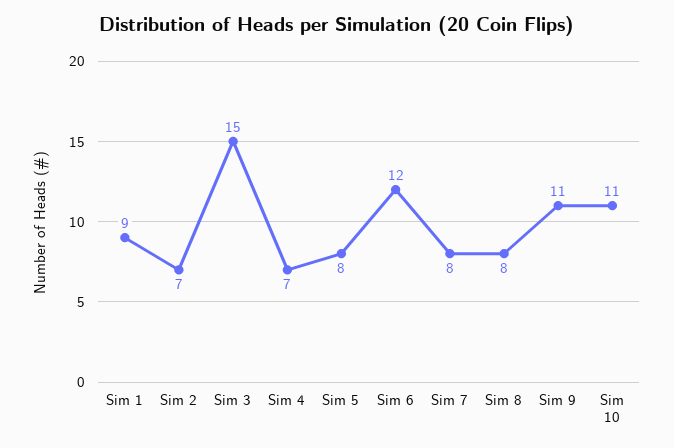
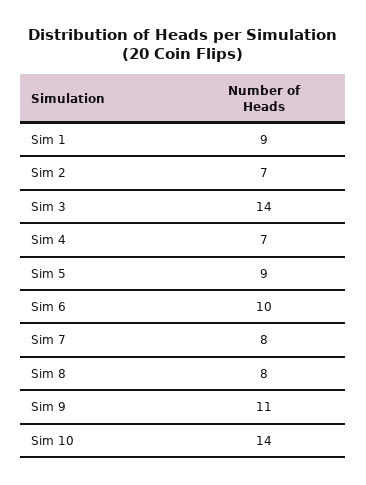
Sim 3: 15 -> 14
Sim 5: 8 -> 9
Sim 6: 12 -> 10
Sim 10: 11 -> 14

